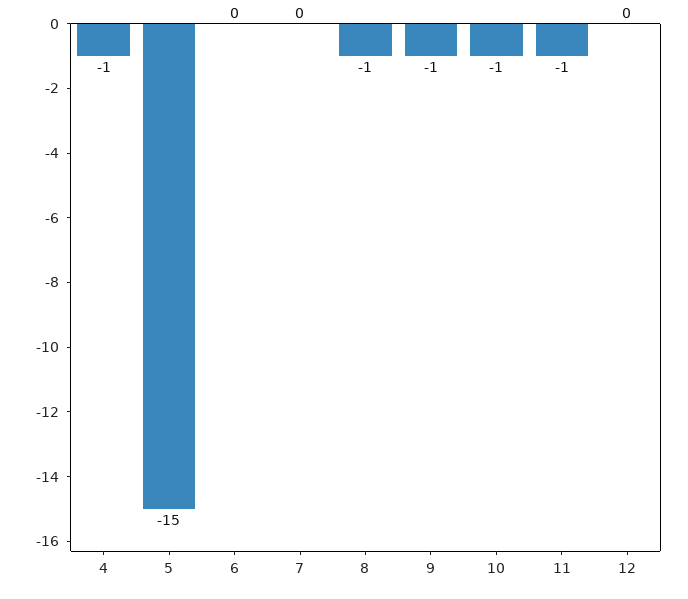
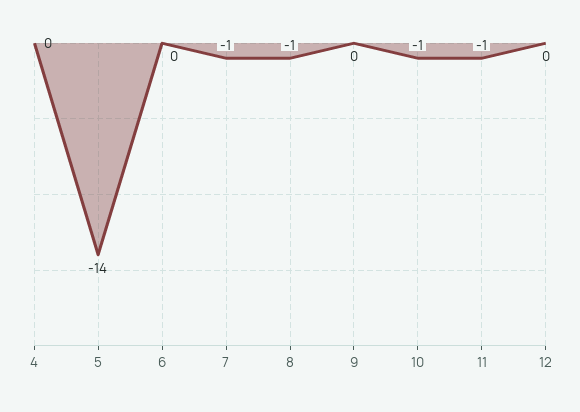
4: -1 -> 0
5: -15 -> -14
7: 0 -> -1
9: -1 -> 0

